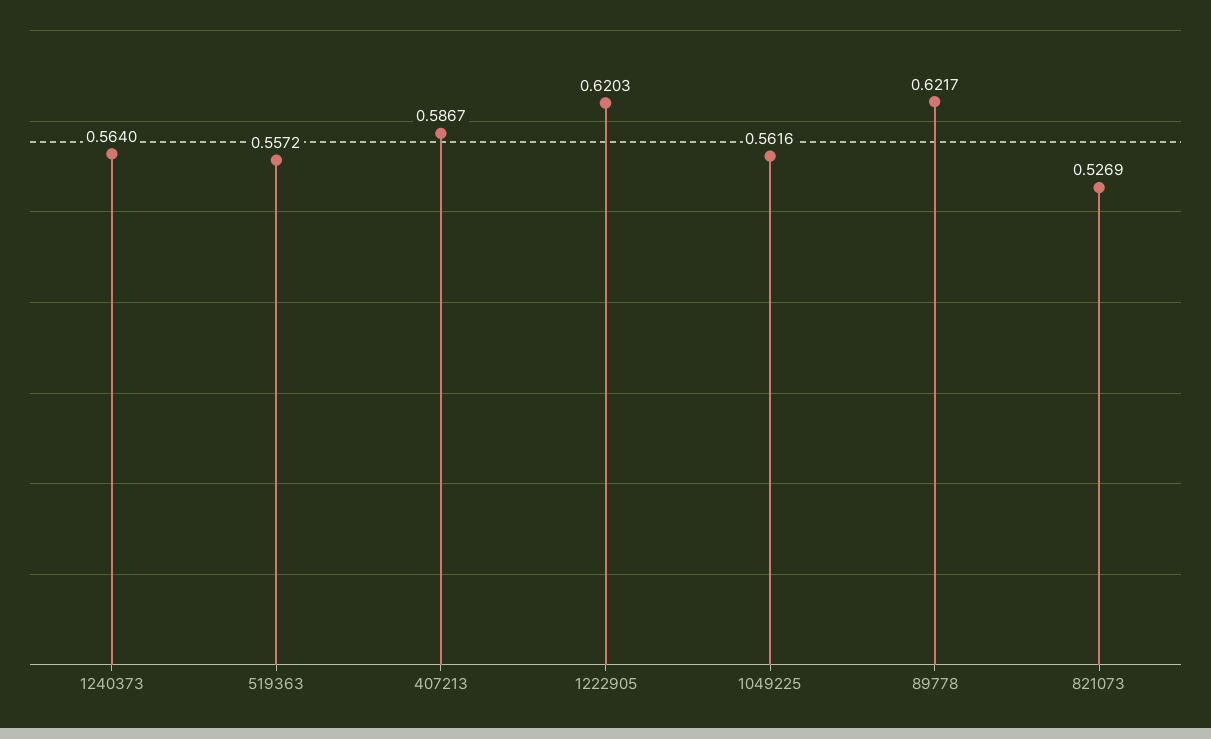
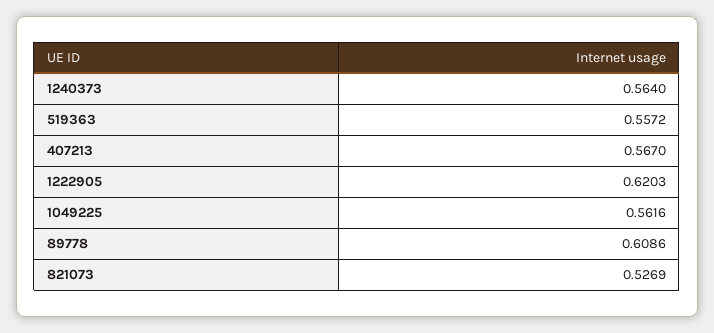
407213: 0.5867 -> 0.567
89778: 0.6217 -> 0.6086

